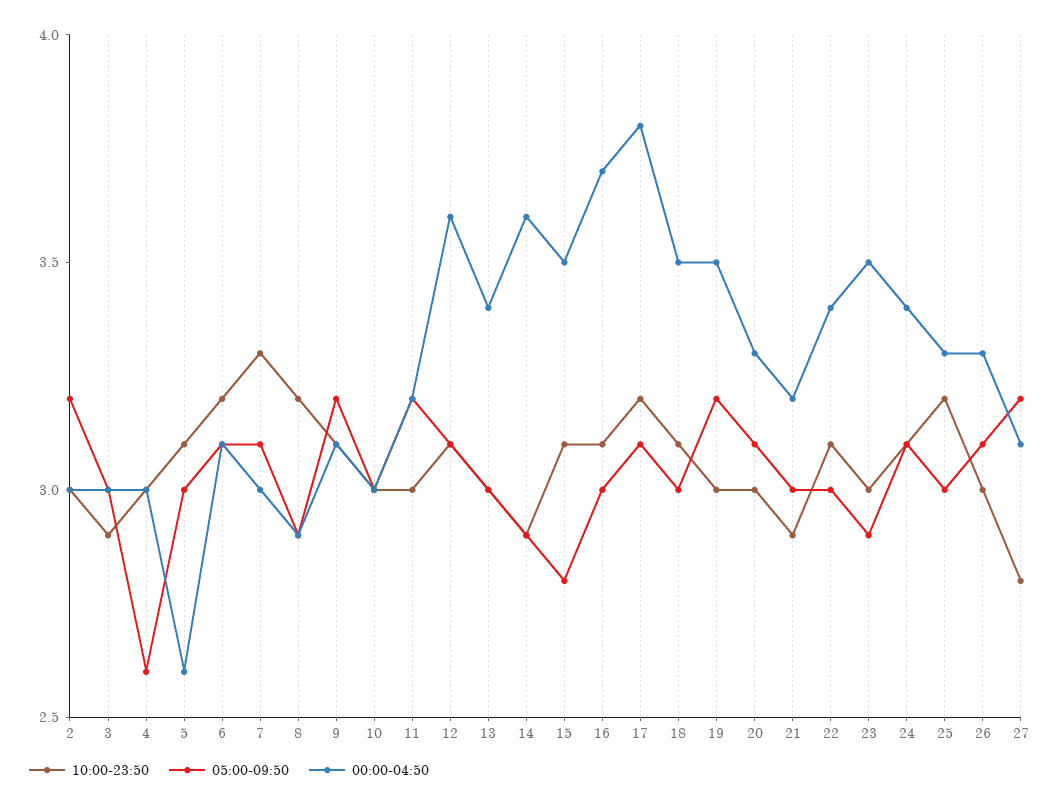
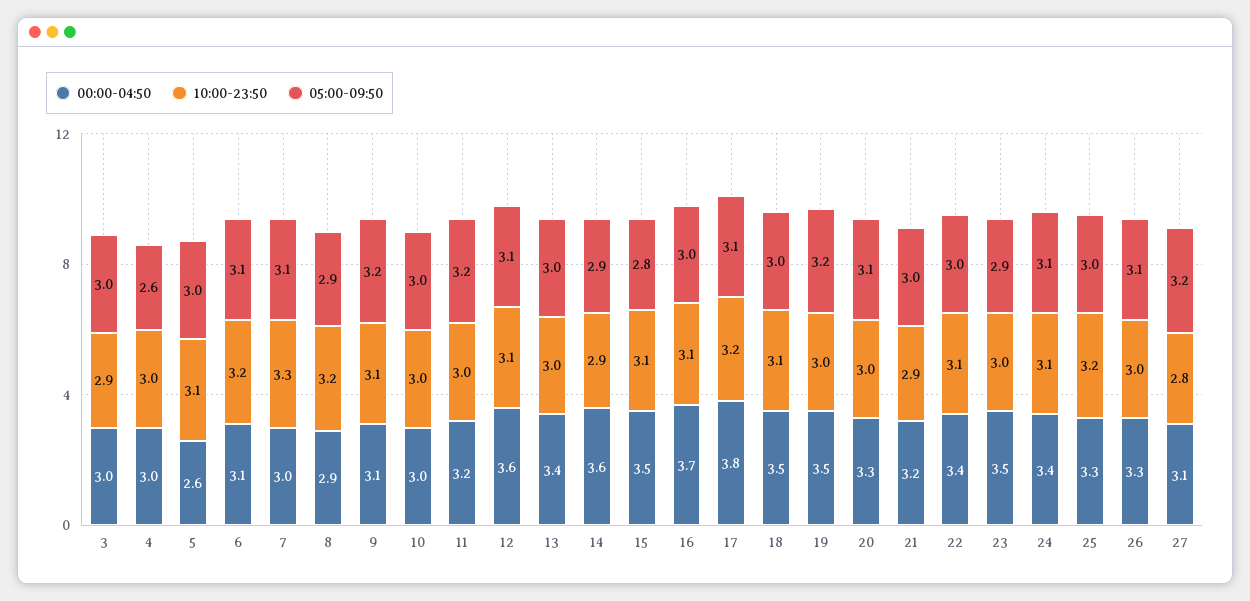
10:00-23:50, 2: 3 -> none
05:00-09:50, 2: 3.2 -> none
00:00-04:50, 2: 3 -> none

